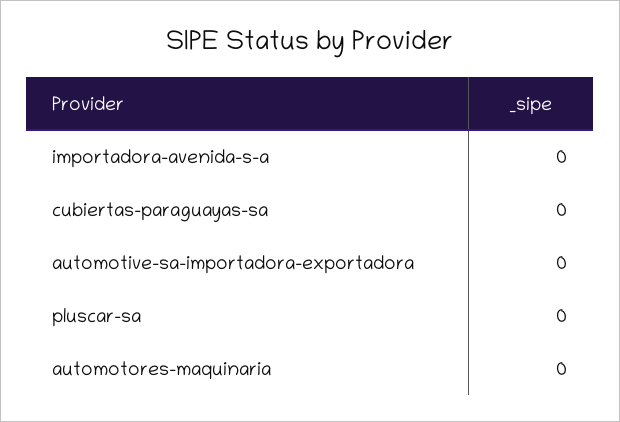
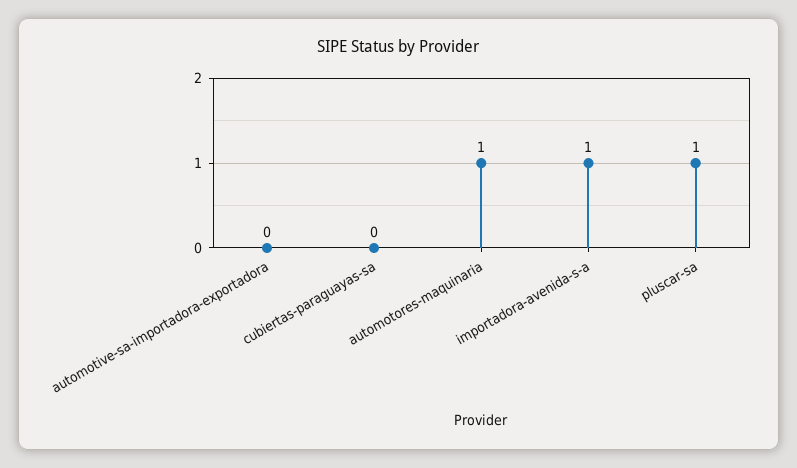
importadora-avenida-s-a: 0 -> 1
pluscar-sa: 0 -> 1
automotores-maquinaria: 0 -> 1

